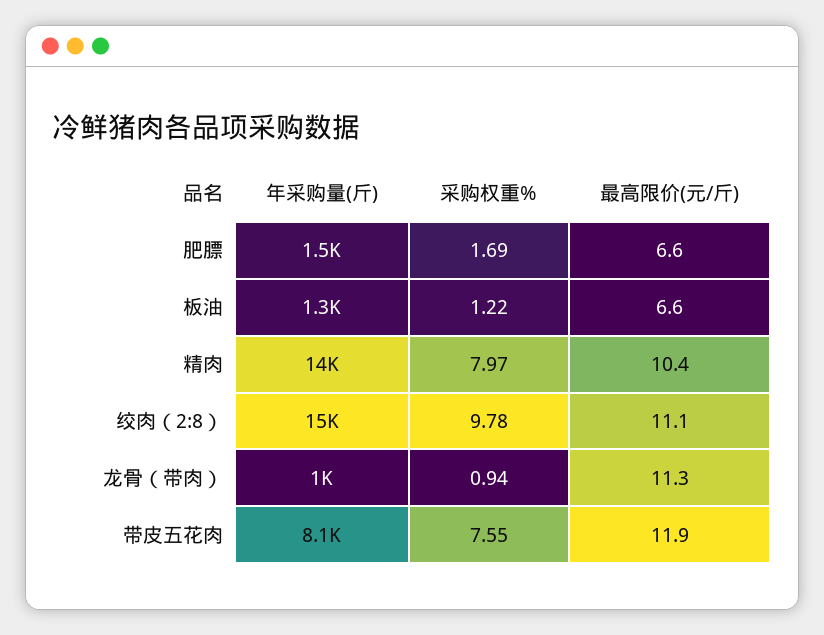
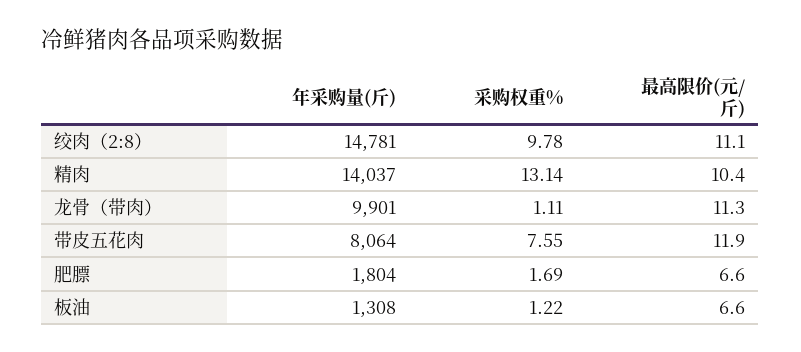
年采购量(斤), 肥膘: 1500 -> 1804
采购权重%, 精肉: 7.97 -> 13.14
年采购量(斤), 龙骨（带肉）: 1000 -> 9901
采购权重%, 龙骨（带肉）: 0.94 -> 1.11

